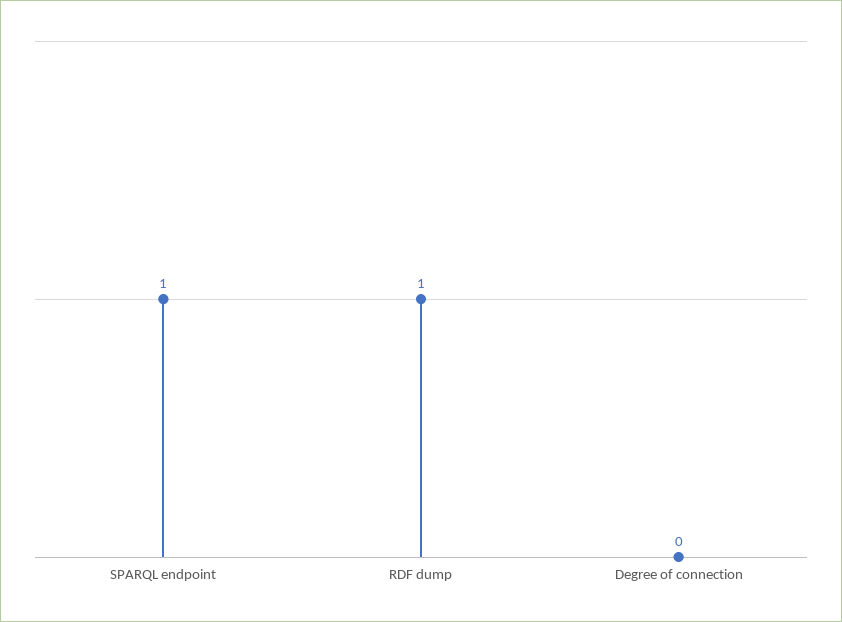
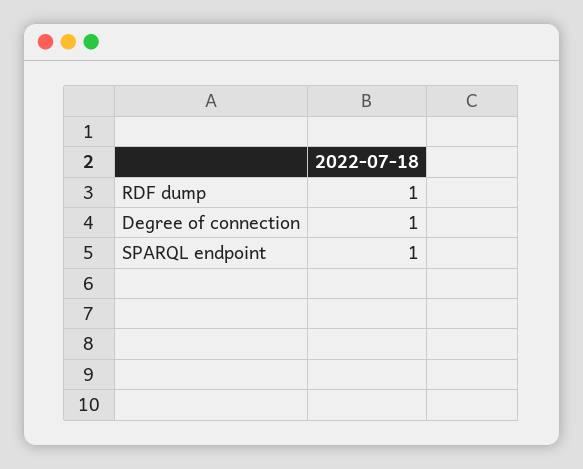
Degree of connection: 0 -> 1

